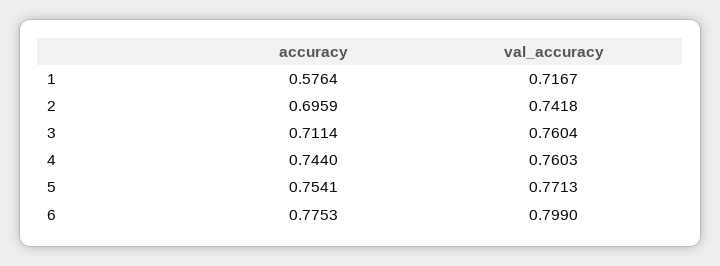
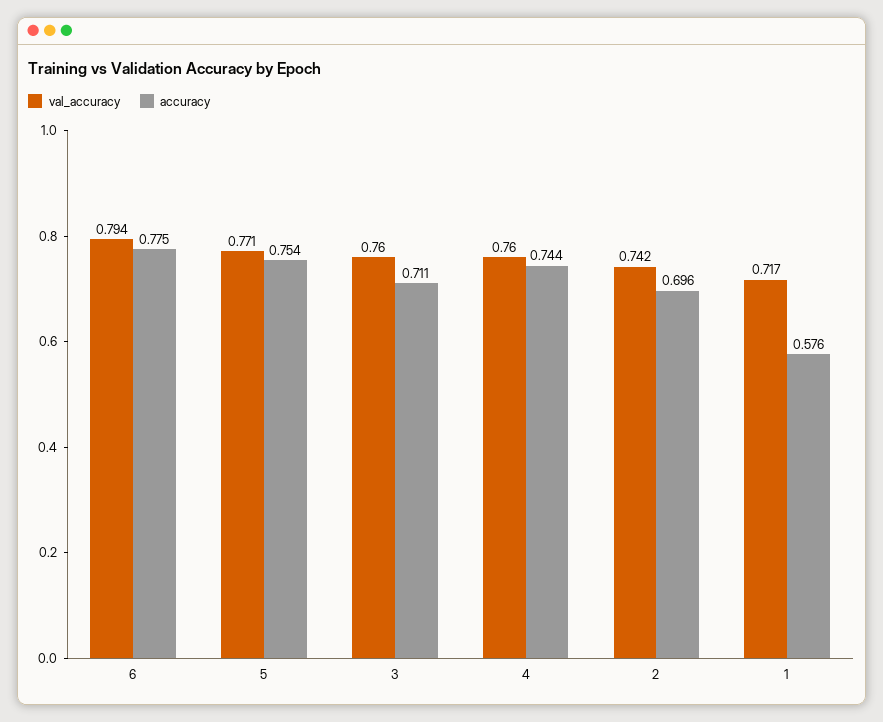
val_accuracy, 6: 0.799 -> 0.794

